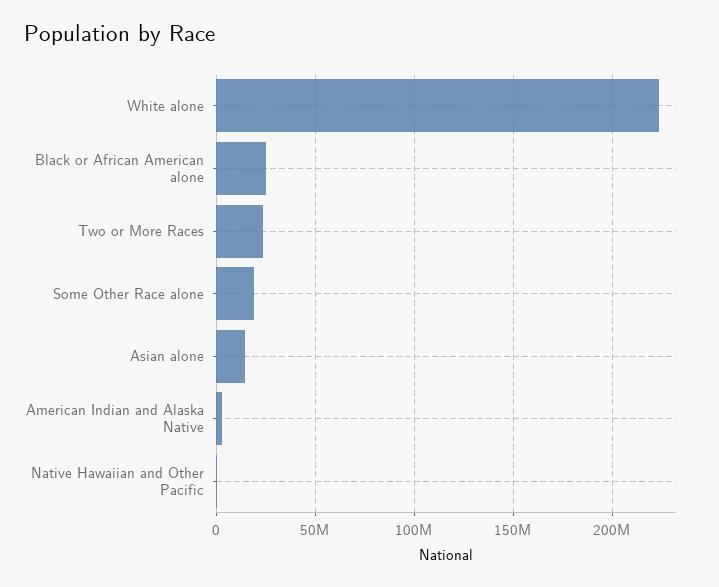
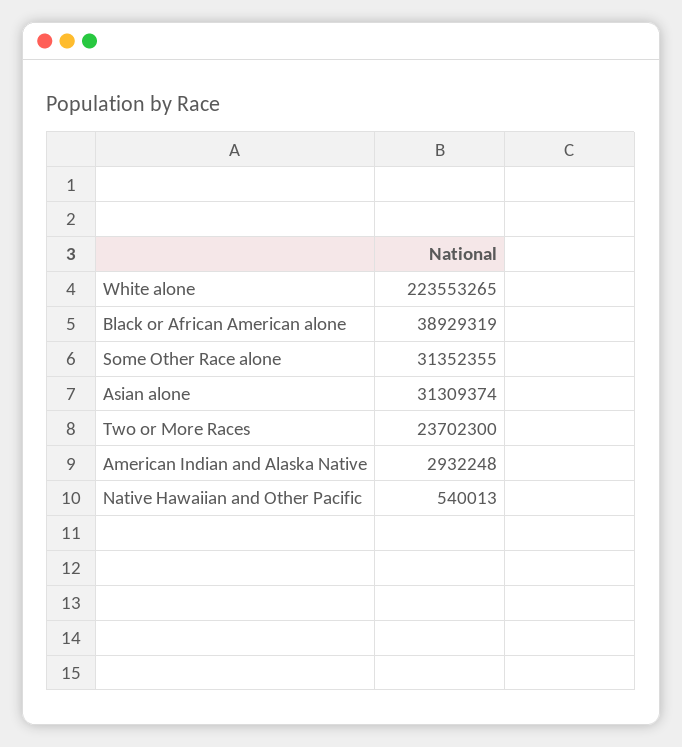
Black or African American alone: 25000000 -> 38929319
Some Other Race alone: 20000000 -> 31352355
Asian alone: 15000000 -> 31309374

